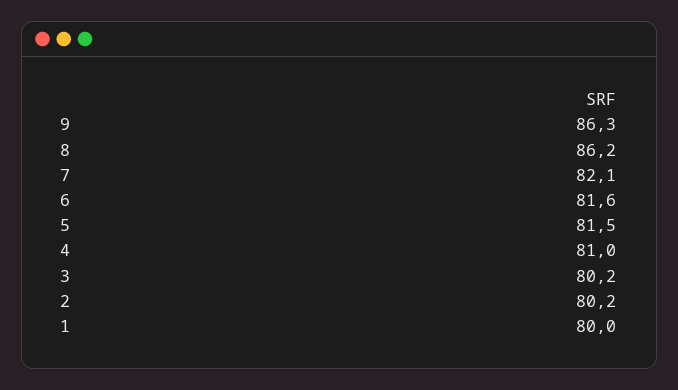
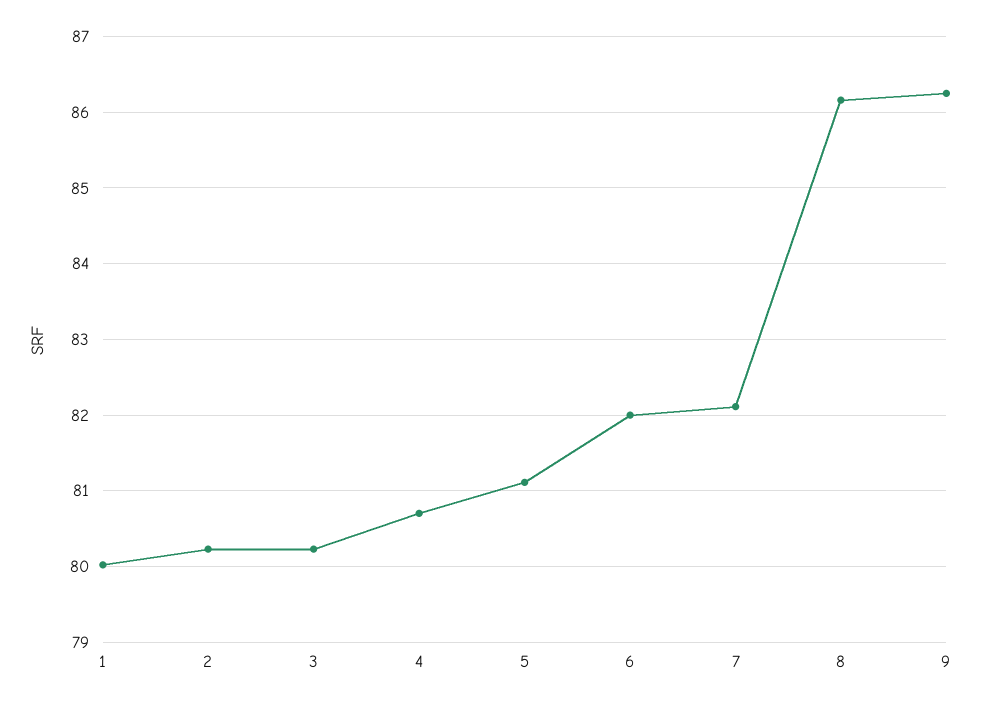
6: 81.6 -> 82
5: 81.5 -> 81.1
4: 81 -> 80.7

